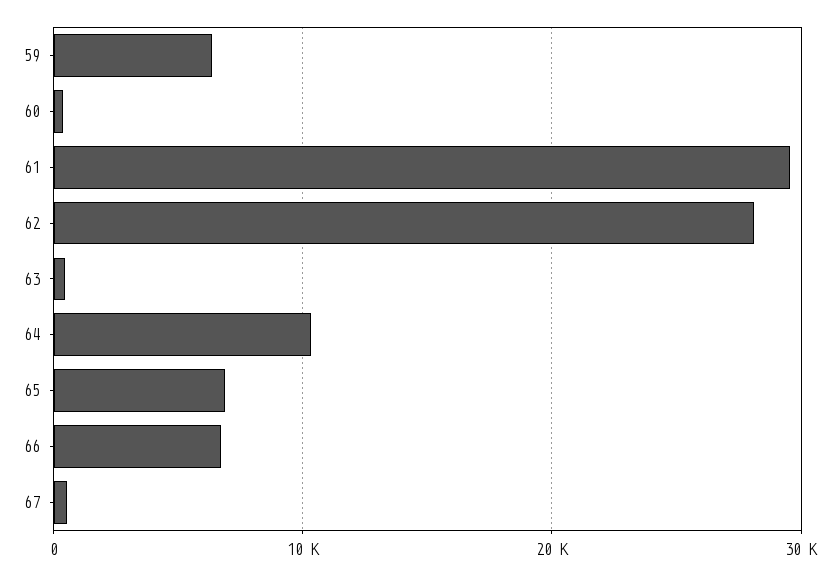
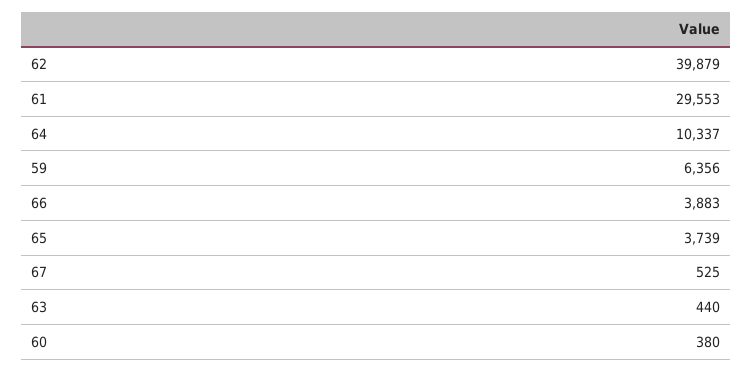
62: 28000 -> 39879
65: 7000 -> 3739
66: 7000 -> 3883

